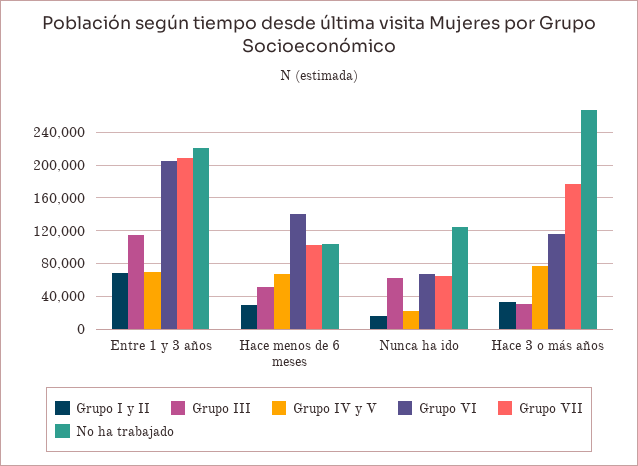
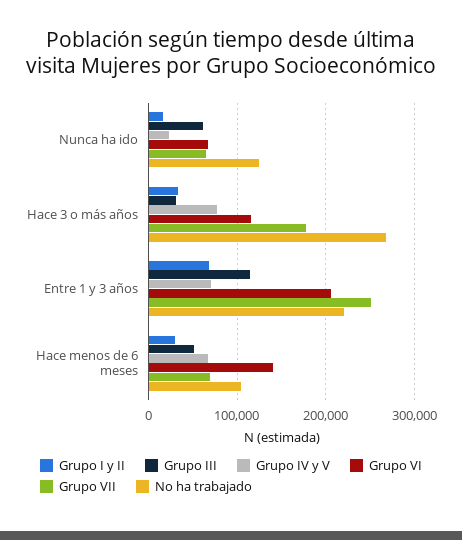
Grupo VII, Entre 1 y 3 años: 210000 -> 250000
Grupo VII, Hace menos de 6 meses: 100000 -> 70000

